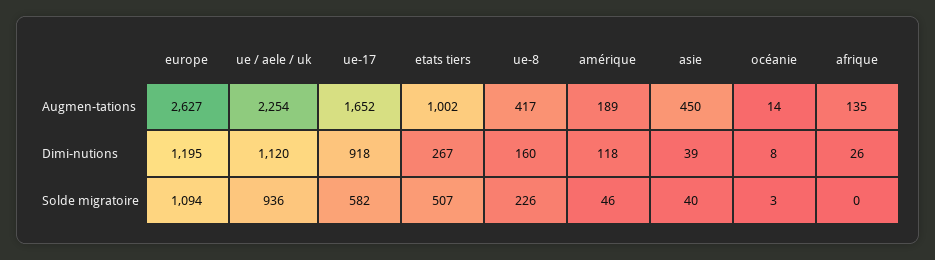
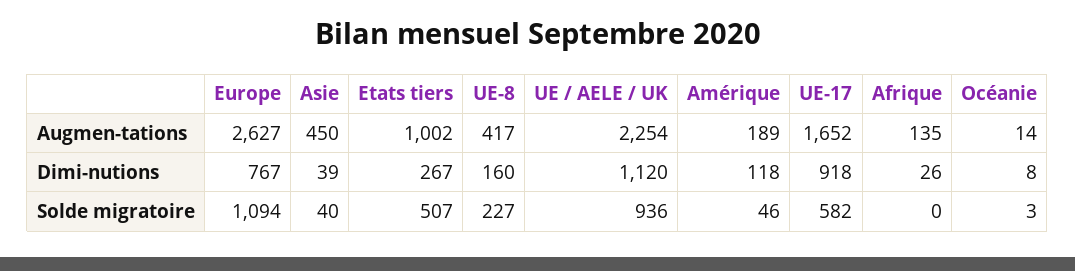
europe, Dimi-nutions: 1195 -> 767
ue-8, Solde migratoire: 226 -> 227

